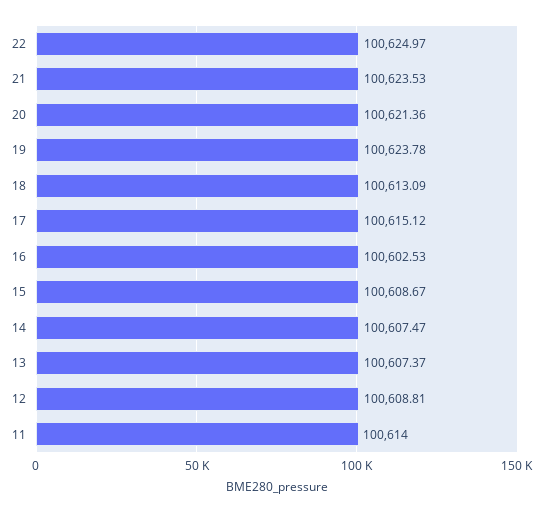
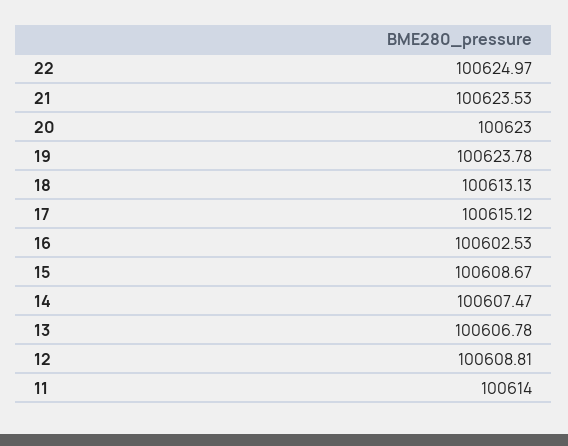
20: 100621.36 -> 100623
18: 100613.09 -> 100613.13
13: 100607.37 -> 100606.78

